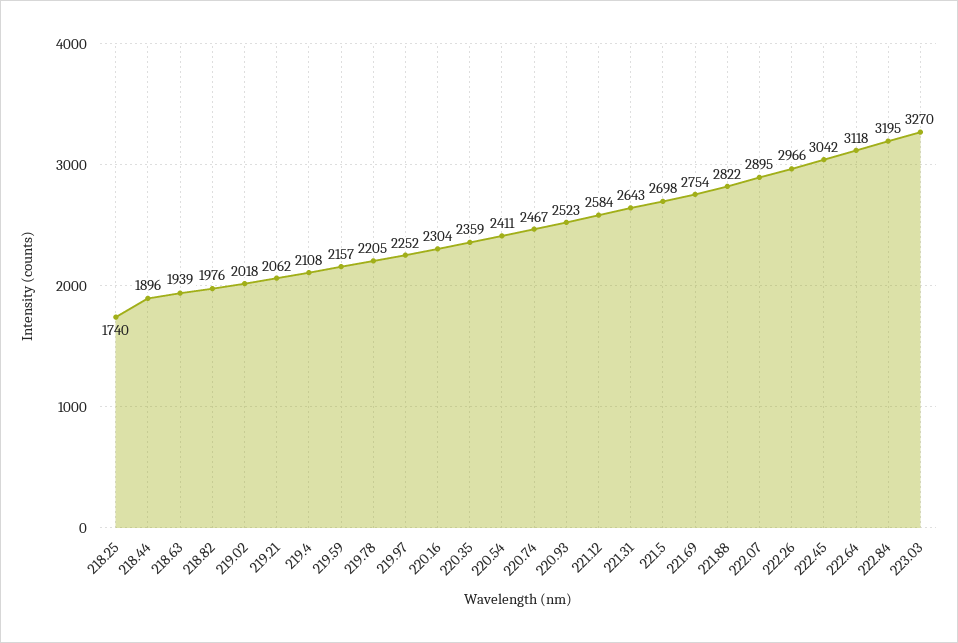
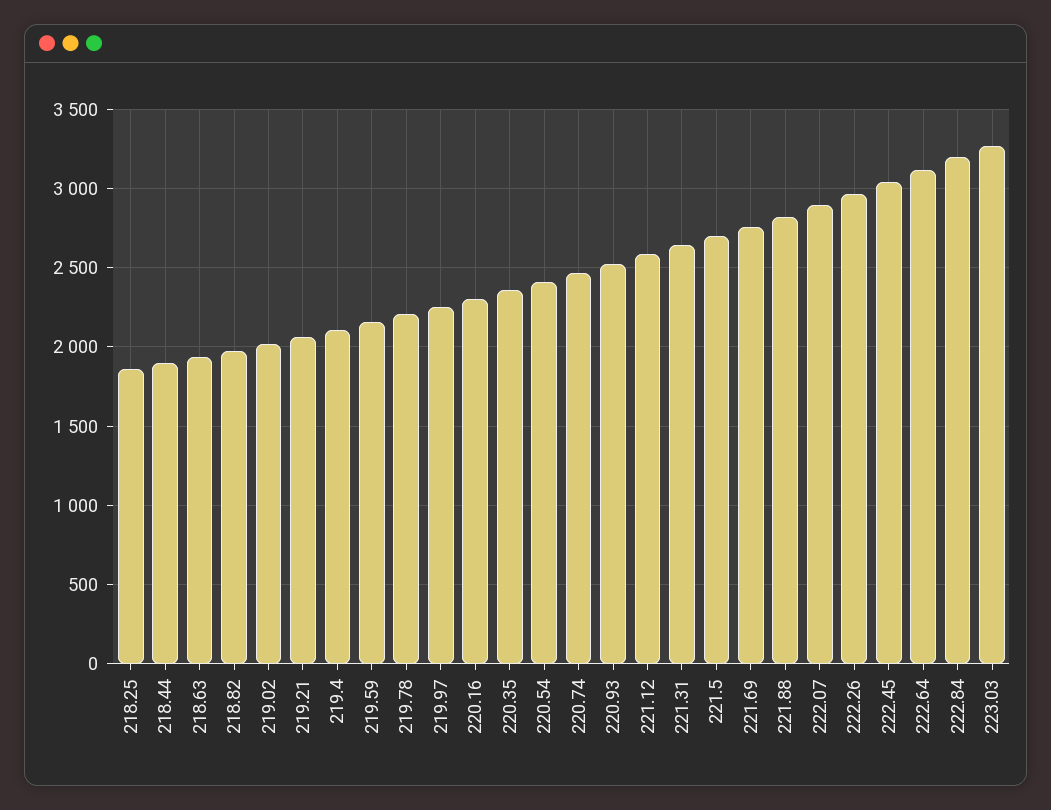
218.25: 1740 -> 1850

